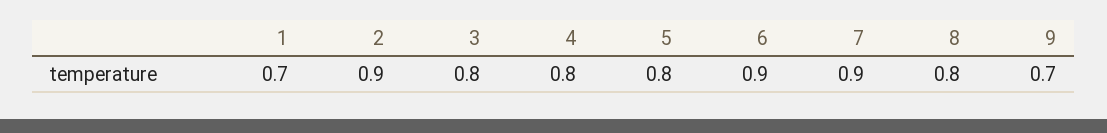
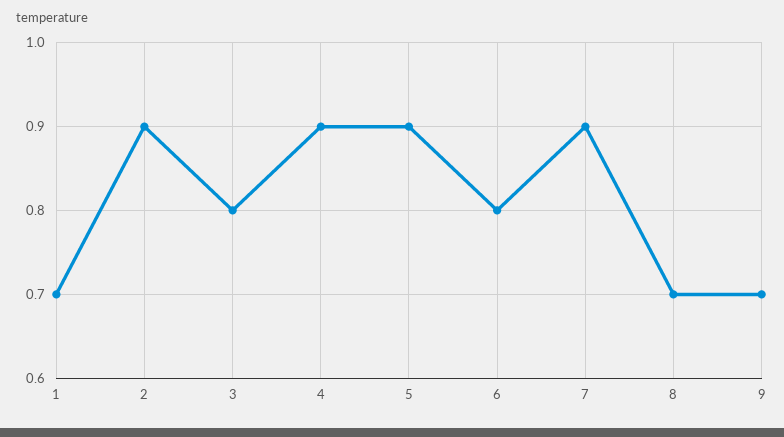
4: 0.8 -> 0.9
5: 0.8 -> 0.9
6: 0.9 -> 0.8
8: 0.8 -> 0.7

